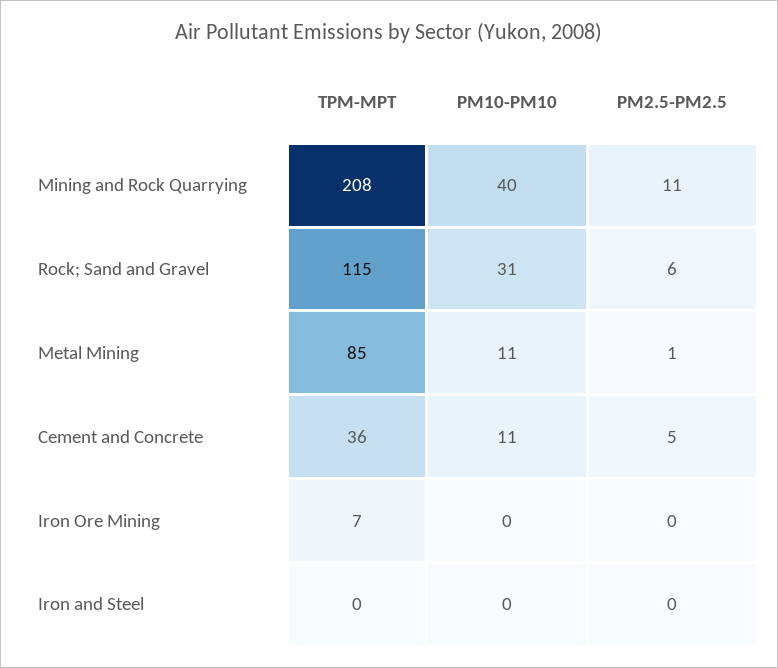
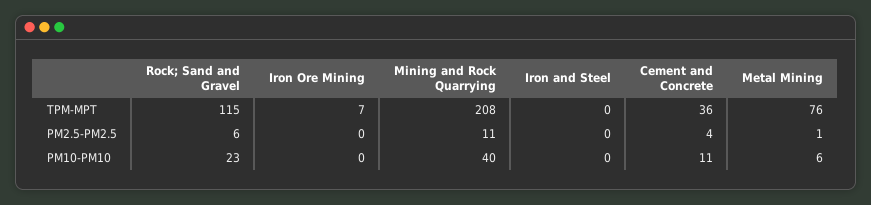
PM10-PM10, Rock; Sand and Gravel: 31 -> 23
TPM-MPT, Metal Mining: 85 -> 76
PM10-PM10, Metal Mining: 11 -> 6
PM2.5-PM2.5, Cement and Concrete: 5 -> 4

